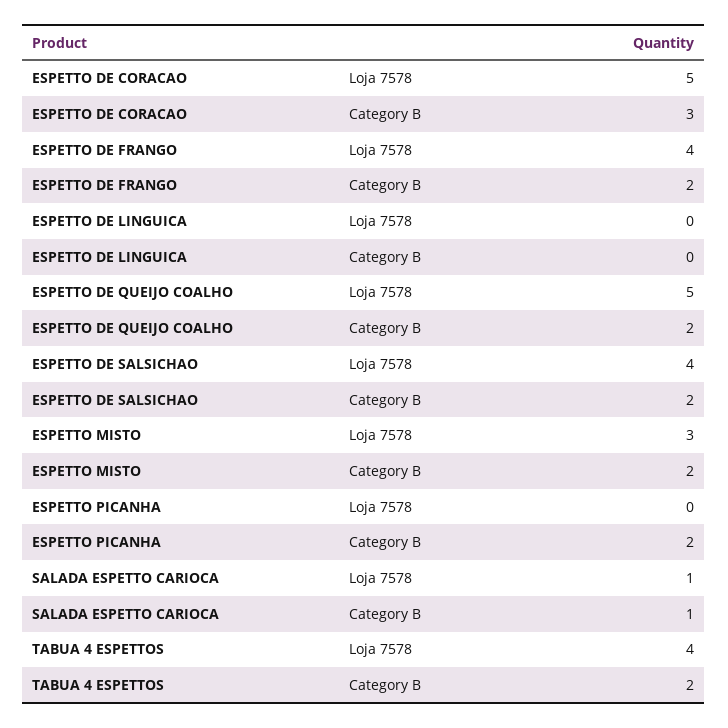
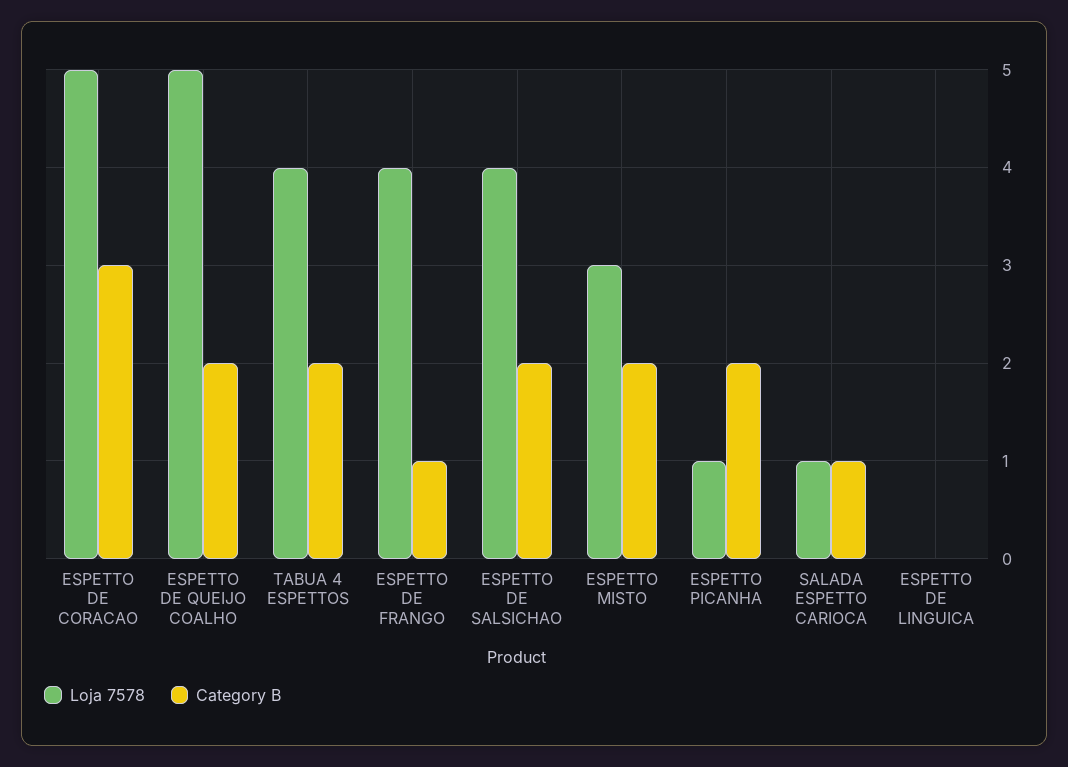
Category B, ESPETTO DE FRANGO: 2 -> 1
Loja 7578, ESPETTO PICANHA: 0 -> 1

